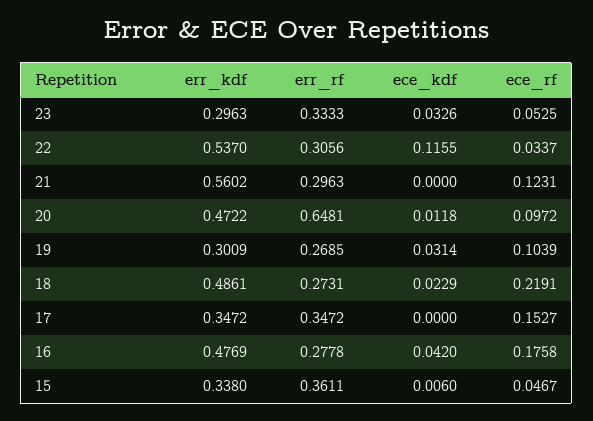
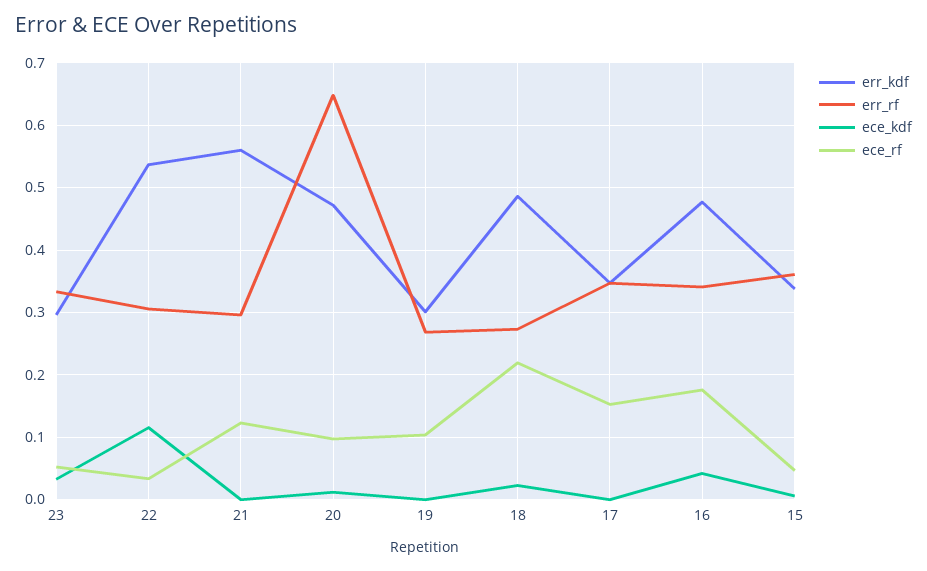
ece_kdf, 19: 0.0314 -> 0
err_rf, 16: 0.2778 -> 0.34

